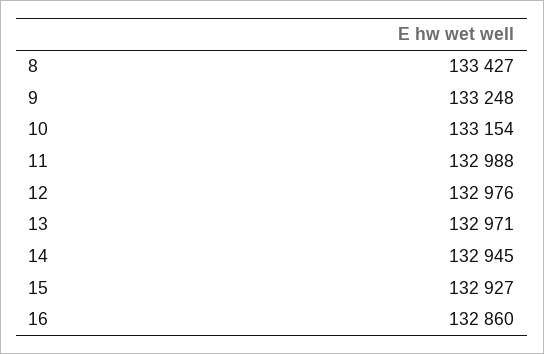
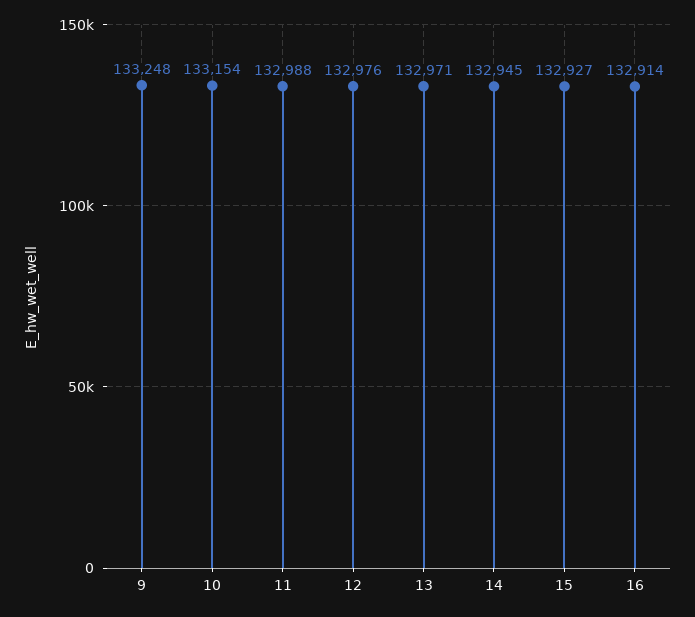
8: 133427 -> none
16: 132860 -> 132914

